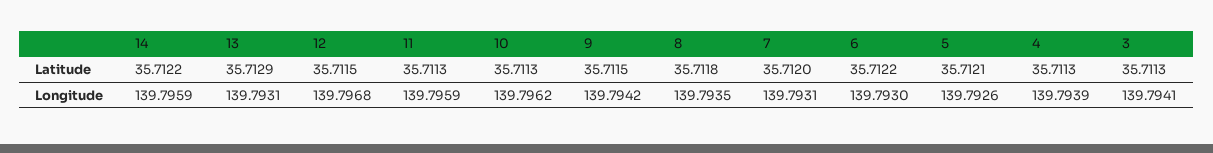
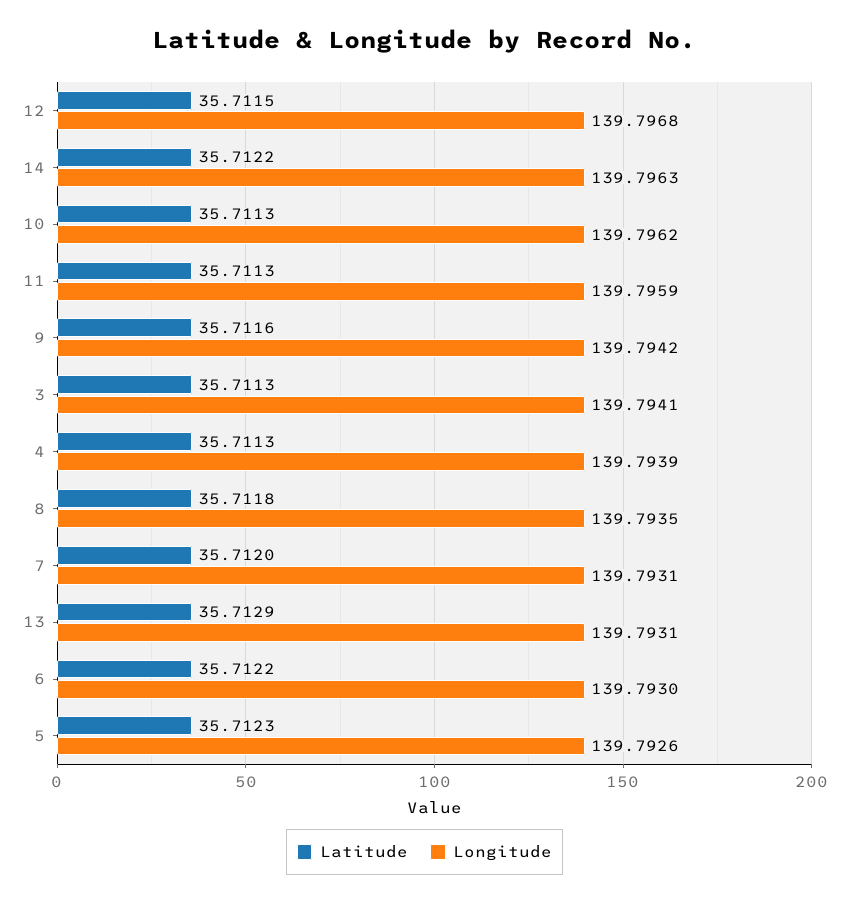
Latitude, 9: 35.7115 -> 35.7116
Latitude, 5: 35.7121 -> 35.7123
Longitude, 14: 139.7959 -> 139.7963

